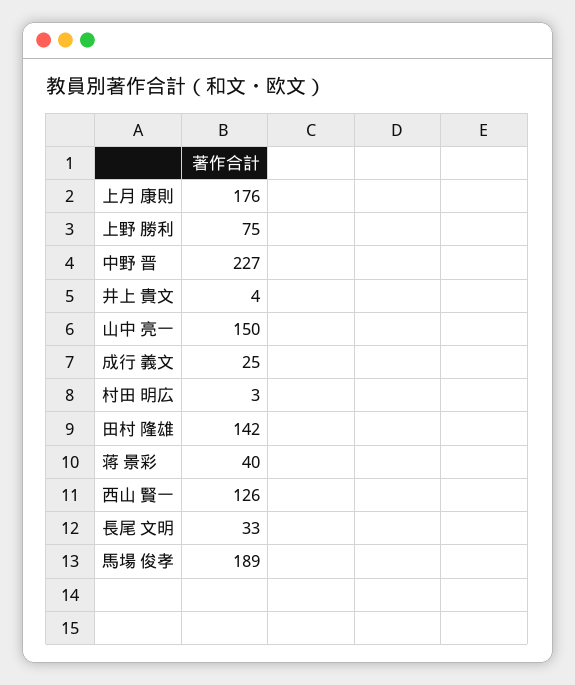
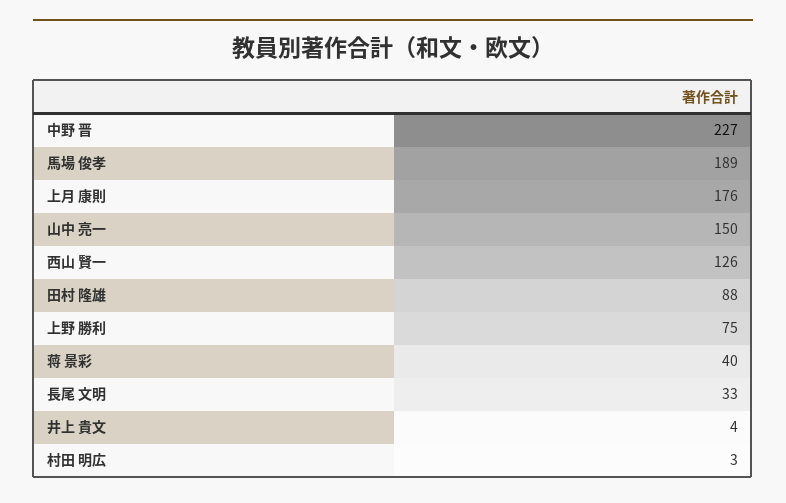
成行 義文: 25 -> none
田村 隆雄: 142 -> 88

